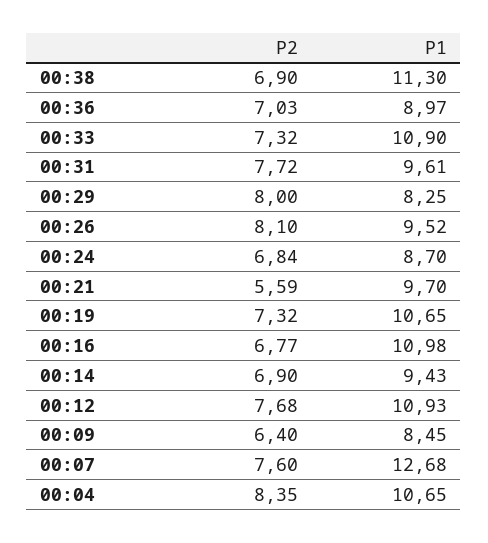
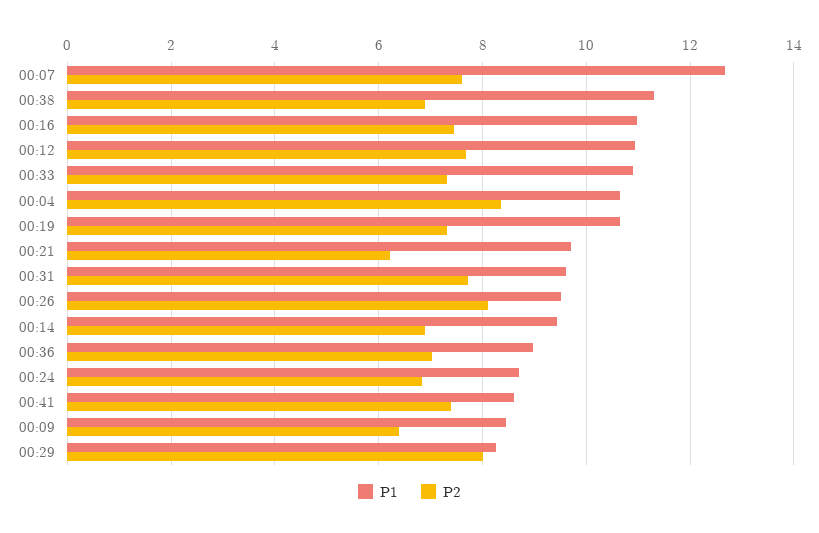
P2, 00:21: 5.59 -> 6.2
P2, 00:16: 6.77 -> 7.4
P1, 00:41: none -> 8.6
P2, 00:41: none -> 7.4

